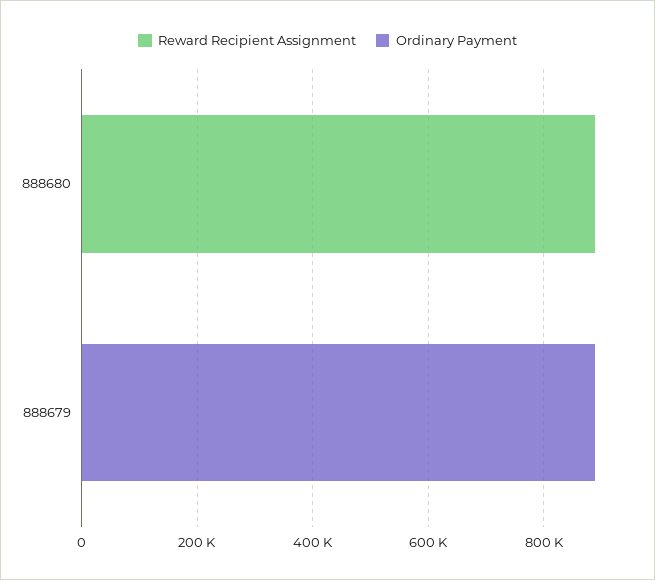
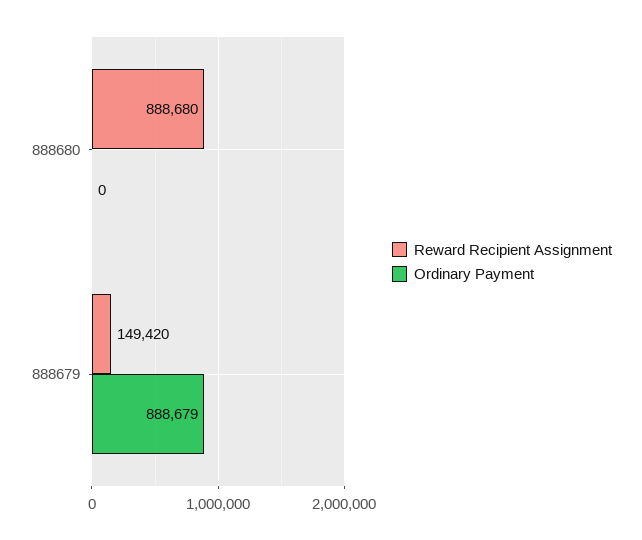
Reward Recipient Assignment, 888679: 0 -> 149420

